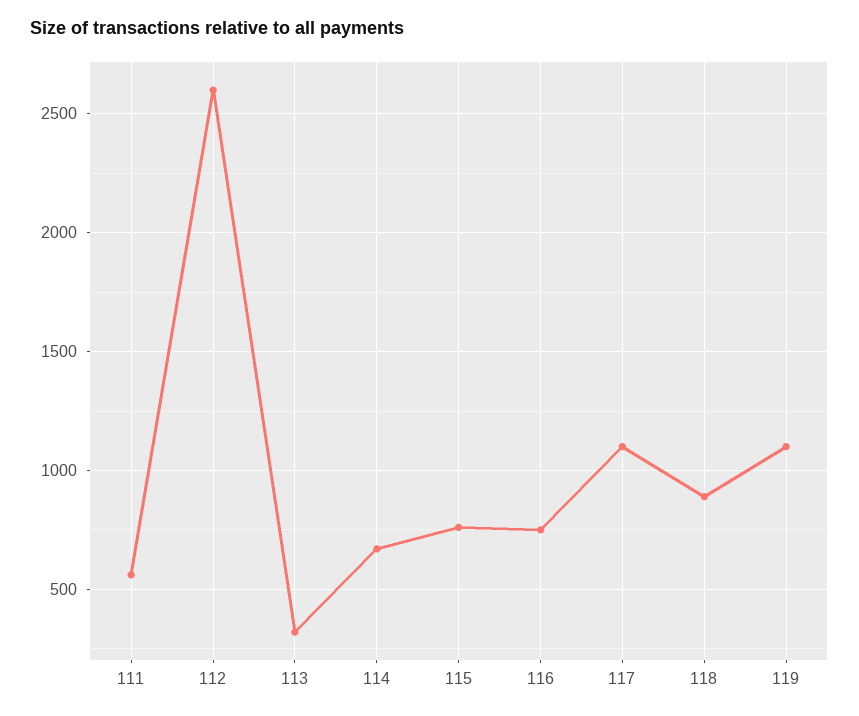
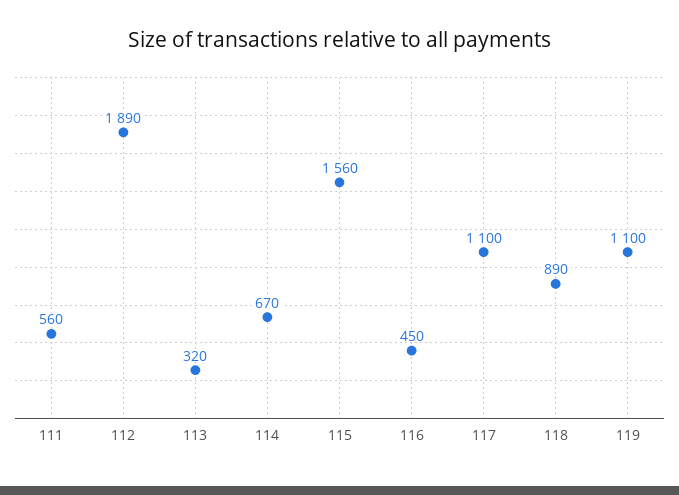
112: 2600 -> 1890
115: 750 -> 1560
116: 750 -> 450

